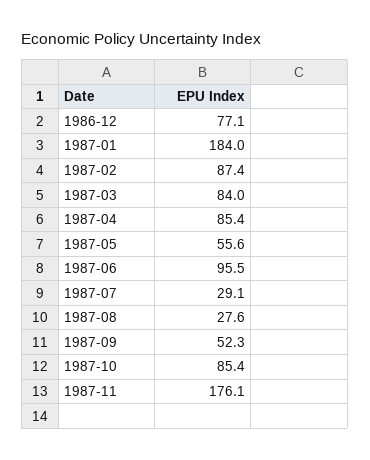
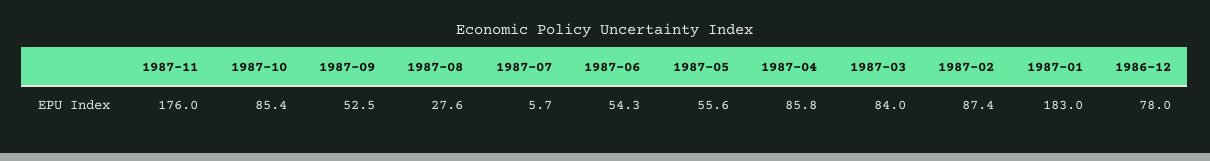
1986-12: 77.1 -> 78
1987-01: 184 -> 183
1987-04: 85.4 -> 85.8
1987-06: 95.5 -> 54.3
1987-07: 29.1 -> 5.7
1987-09: 52.3 -> 52.5
1987-11: 176.1 -> 176

